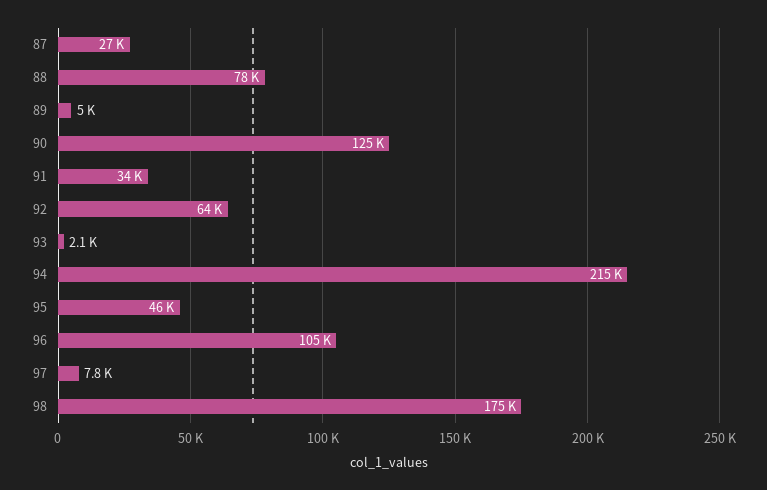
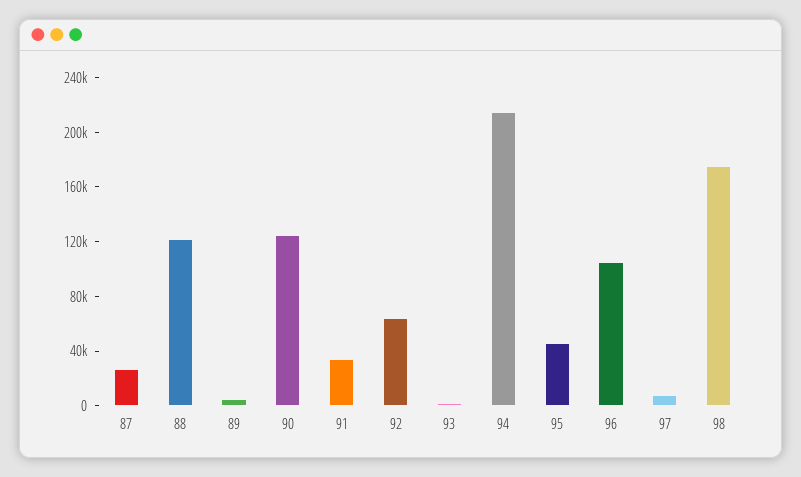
88: 78000 -> 120000

